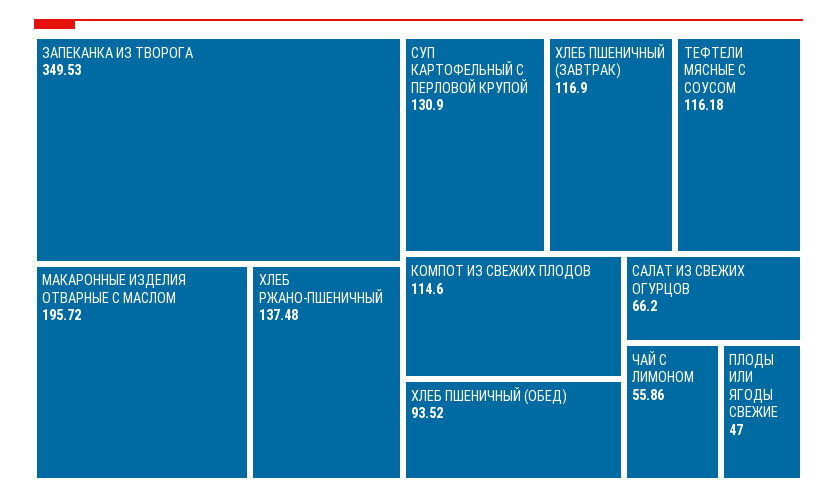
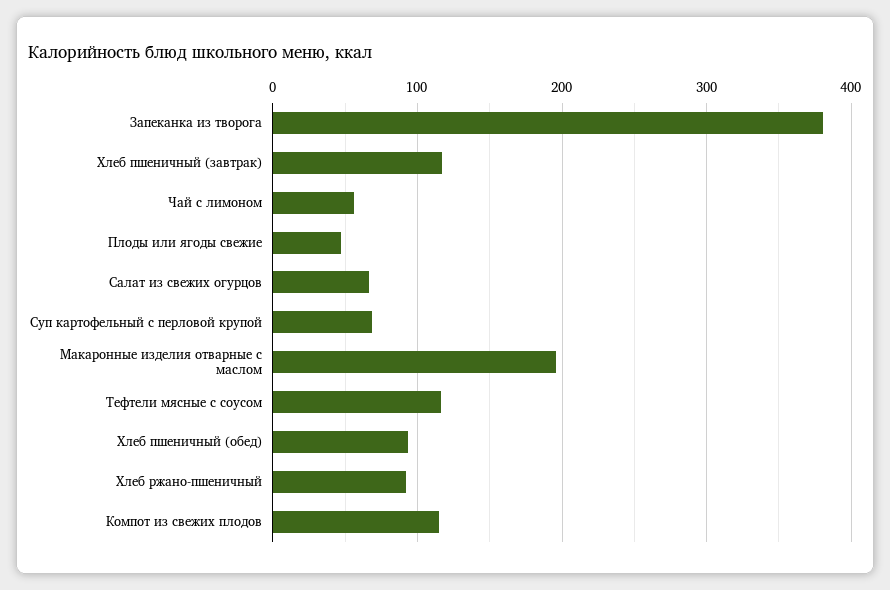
ЗАПЕКАНКА ИЗ ТВОРОГА: 349.53 -> 380
ХЛЕБ РЖАНО-ПШЕНИЧНЫЙ: 137.48 -> 90
СУП КАРТОФЕЛЬНЫЙ С ПЕРЛОВОЙ КРУПОЙ: 130.9 -> 70

